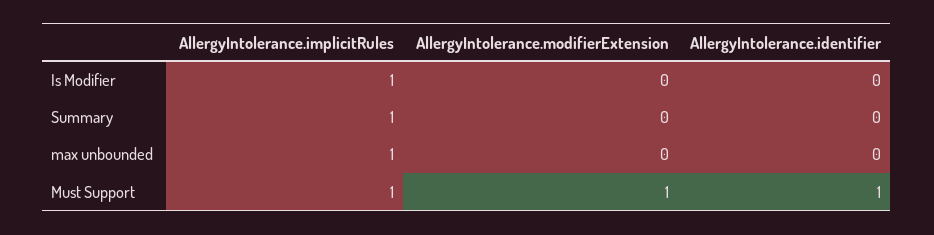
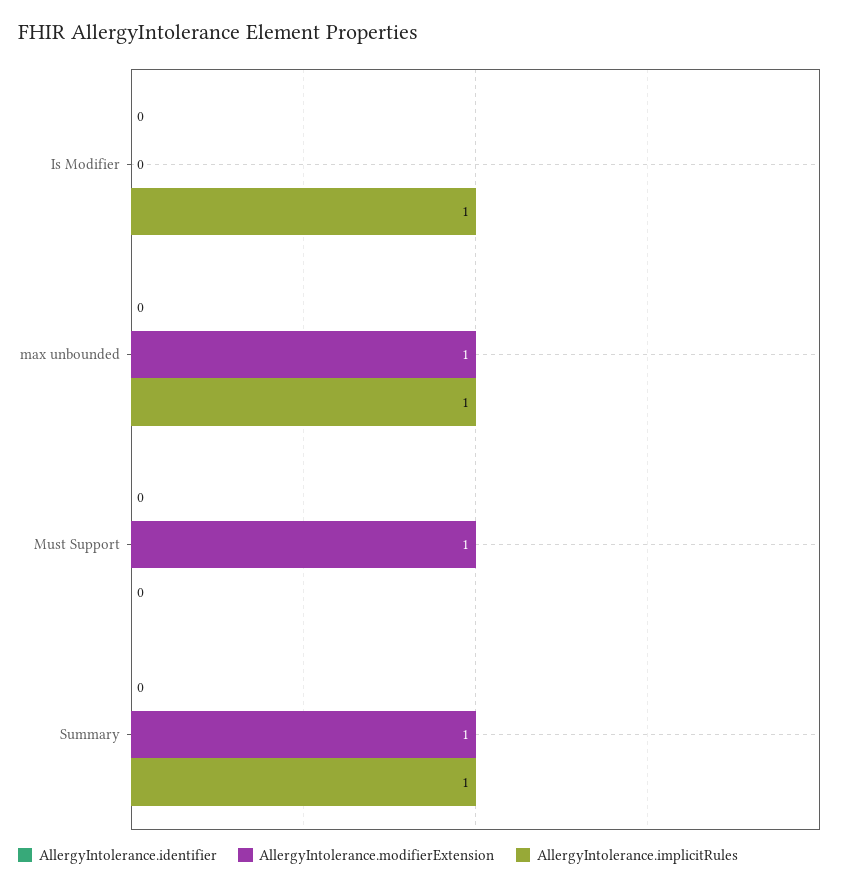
AllergyIntolerance.modifierExtension, Summary: 0 -> 1
AllergyIntolerance.modifierExtension, max unbounded: 0 -> 1
AllergyIntolerance.implicitRules, Must Support: 1 -> 0
AllergyIntolerance.identifier, Must Support: 1 -> 0

